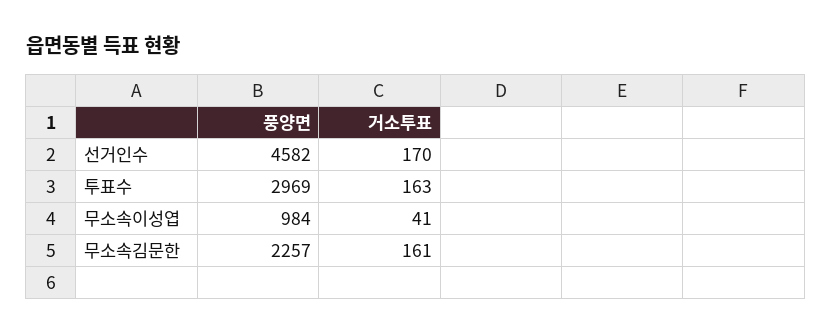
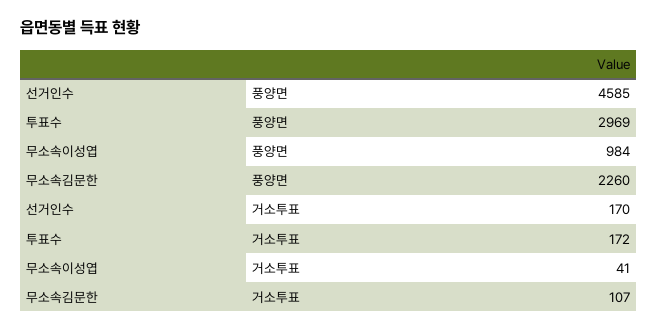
풍양면, 선거인수: 4582 -> 4585
거소투표, 투표수: 163 -> 172
풍양면, 무소속김문한: 2257 -> 2260
거소투표, 무소속김문한: 161 -> 107

